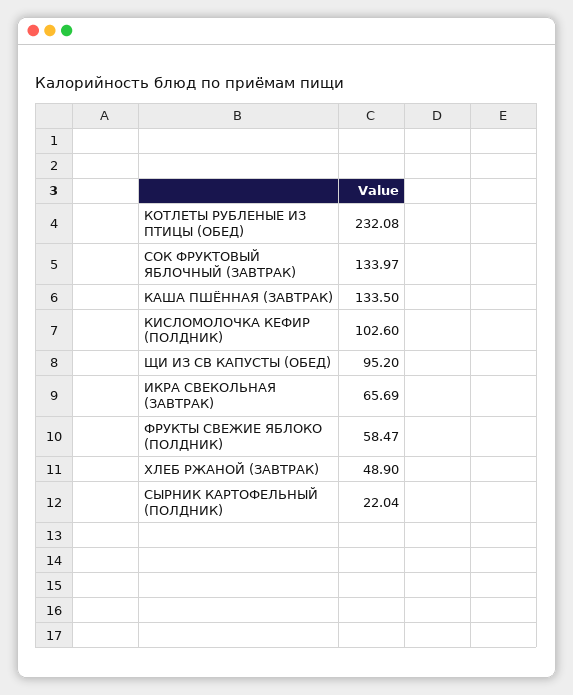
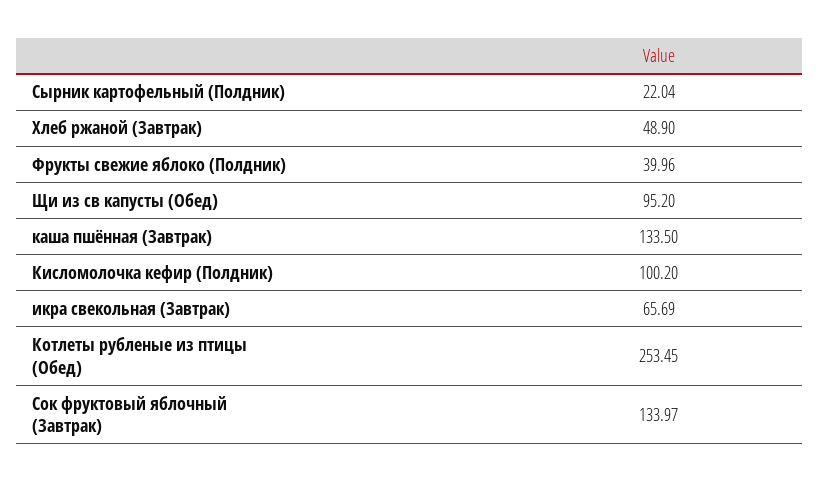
КОТЛЕТЫ РУБЛЕНЫЕ ИЗ ПТИЦЫ (ОБЕД): 232.08 -> 253.45
КИСЛОМОЛОЧКА КЕФИР (ПОЛДНИК): 102.6 -> 100.2
ФРУКТЫ СВЕЖИЕ ЯБЛОКО (ПОЛДНИК): 58.47 -> 39.96

